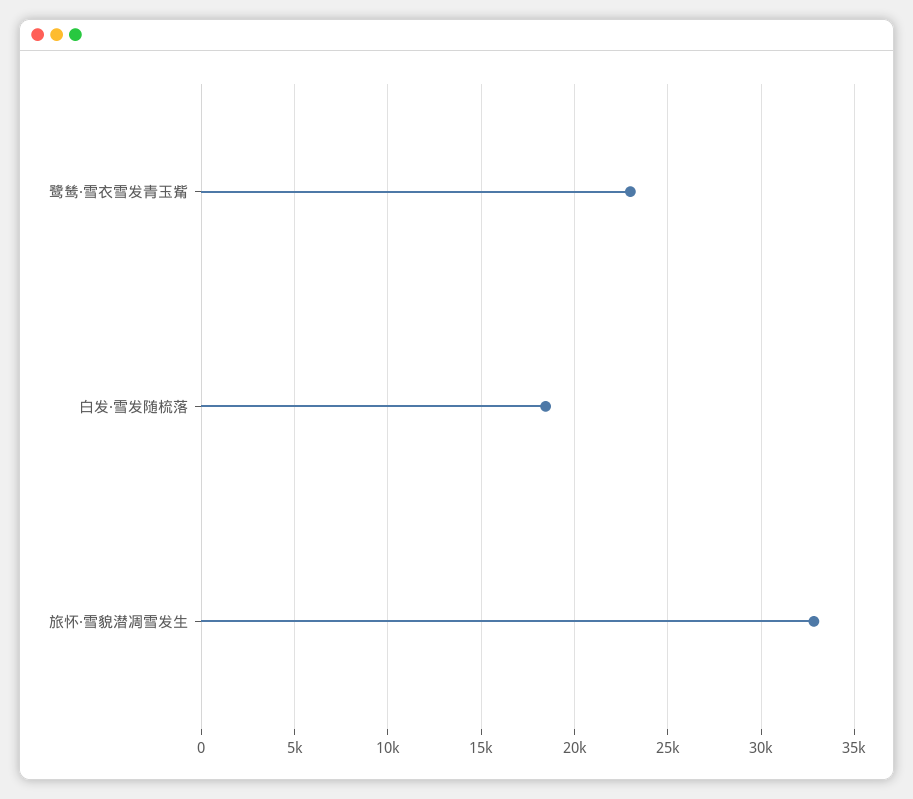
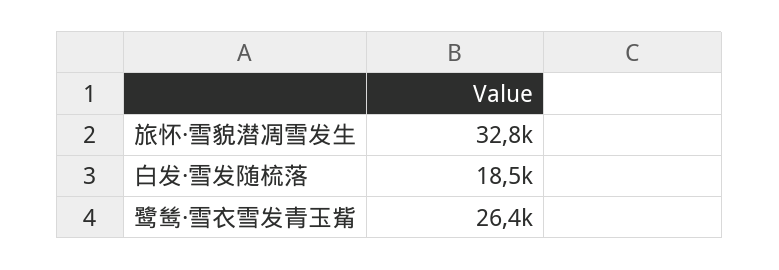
鹭鸶·雪衣雪发青玉觜: 23000 -> 26400

